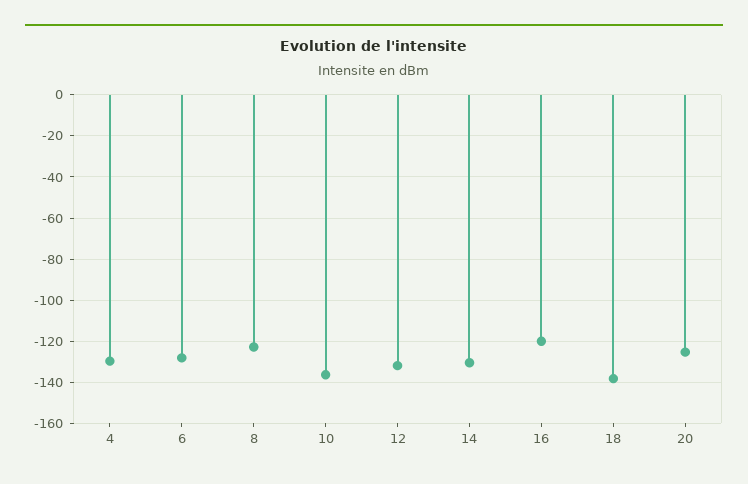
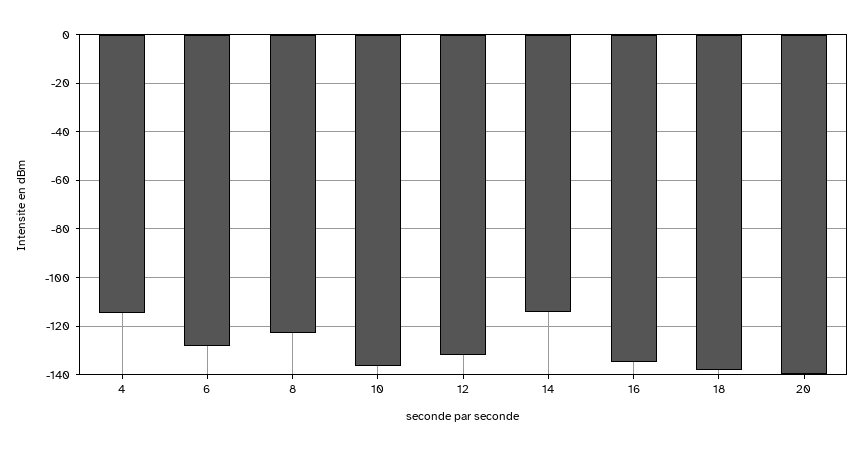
4: -130 -> -115
14: -130 -> -115
16: -120 -> -135
20: -125 -> -140

